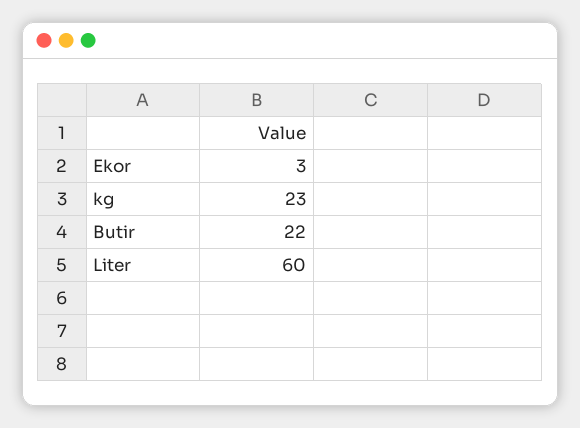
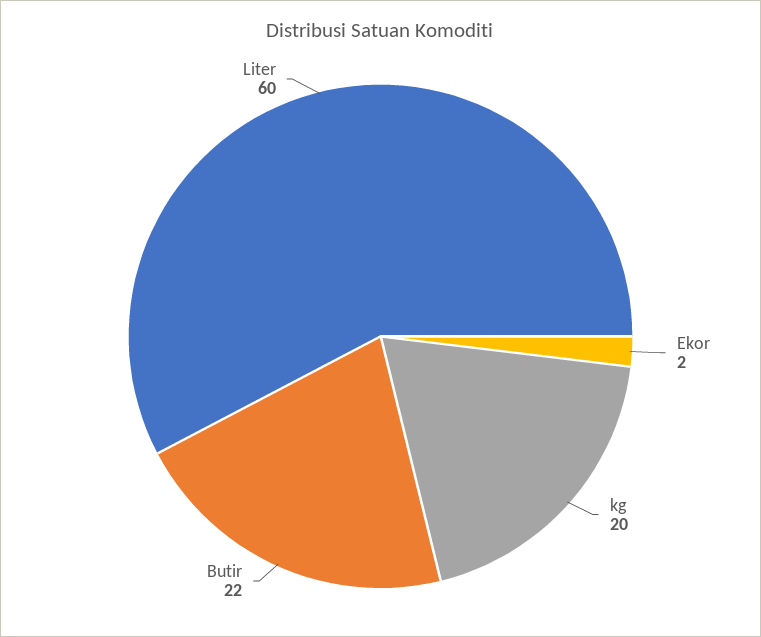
Ekor: 3 -> 2
kg: 23 -> 20

